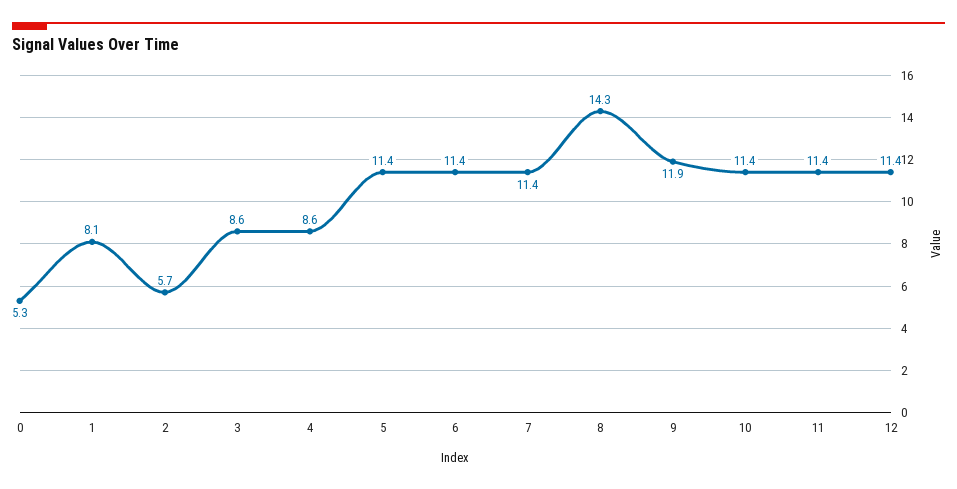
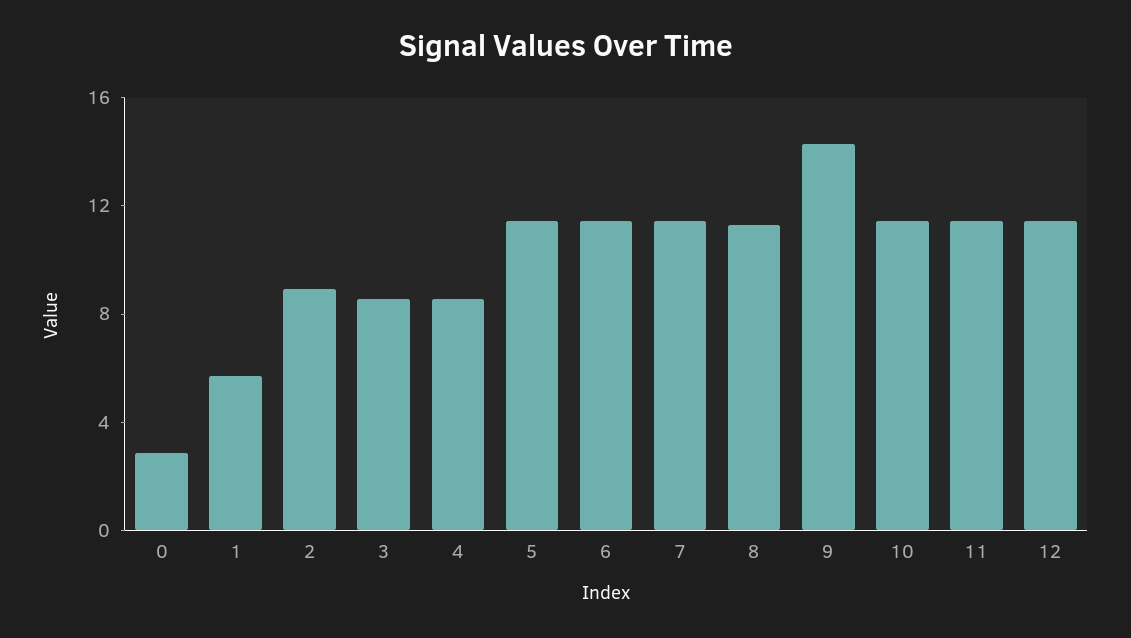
0: 5.3 -> 3
1: 8.1 -> 6
2: 5.7 -> 9
8: 14.3 -> 11
9: 11.9 -> 14

